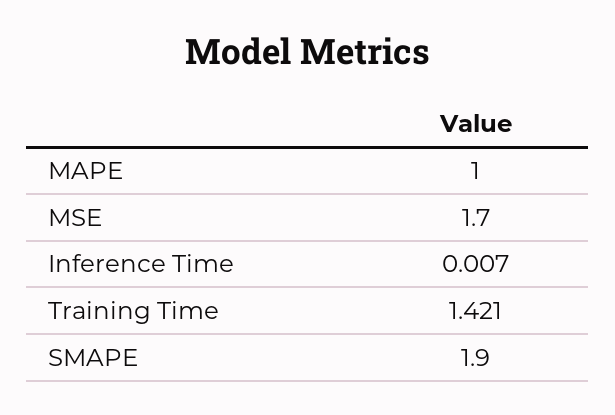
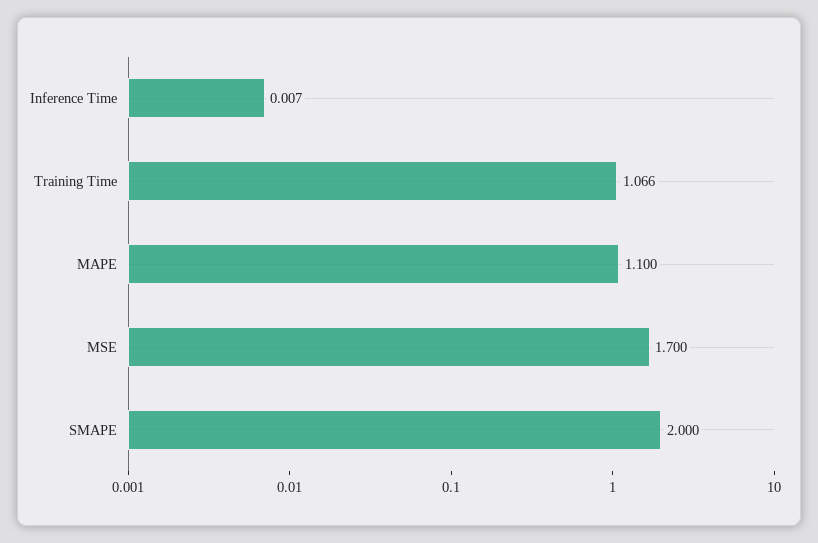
MAPE: 1 -> 1.1
Training Time: 1.421 -> 1.066
SMAPE: 1.9 -> 2

